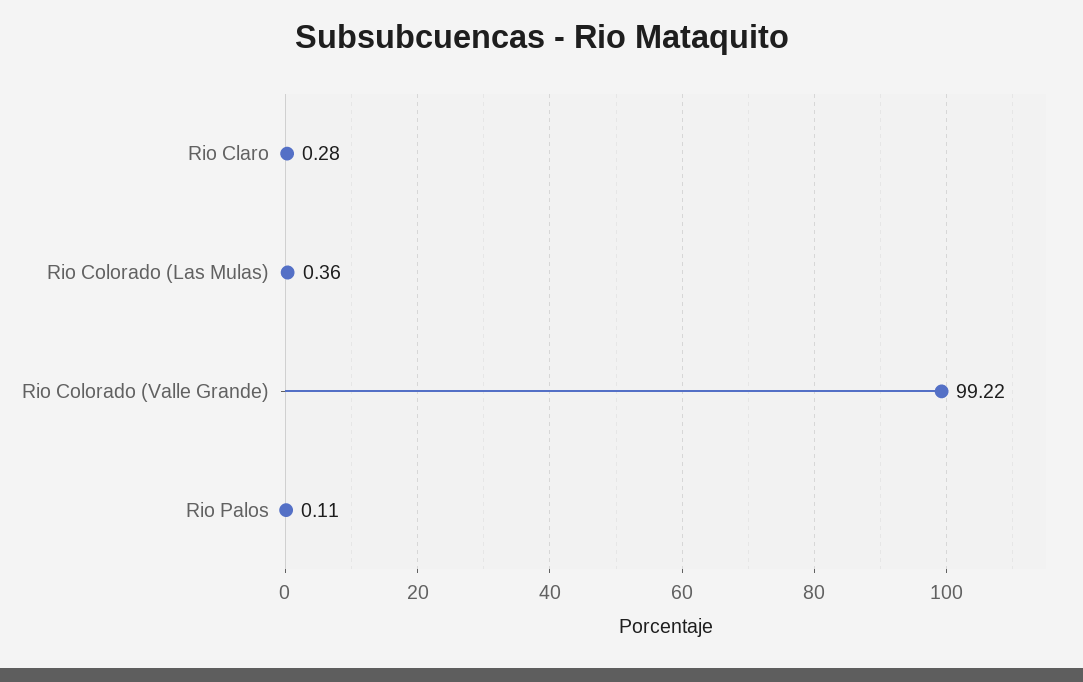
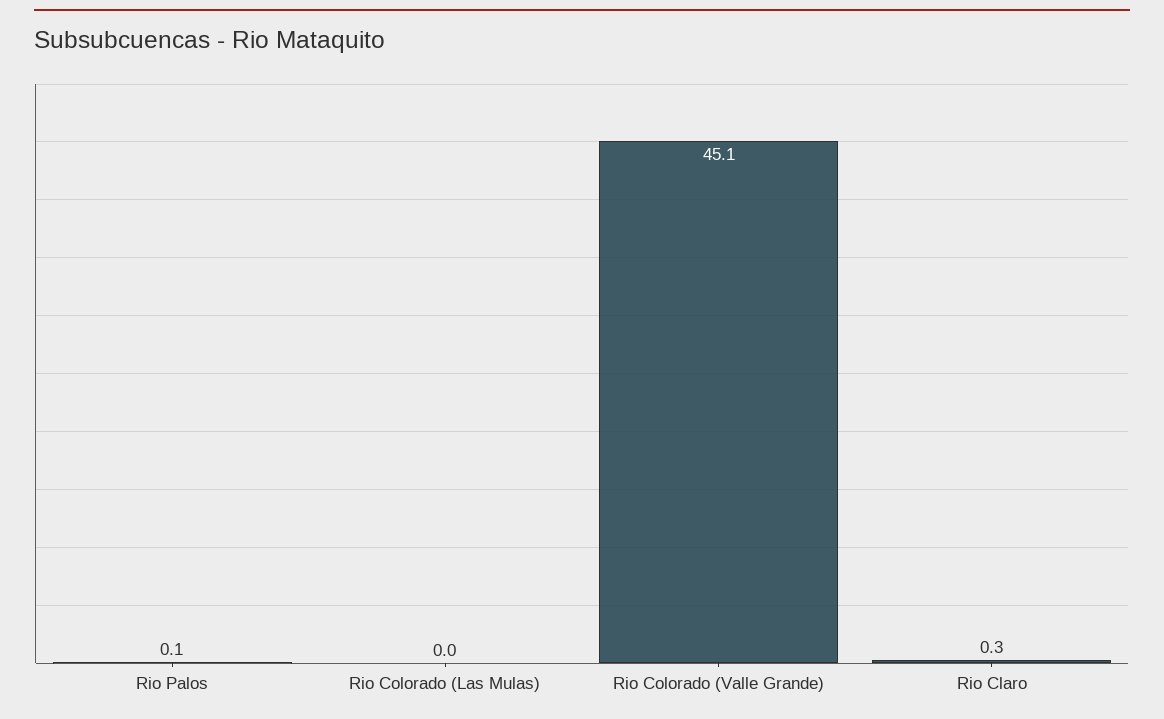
Rio Colorado (Las Mulas): 0.36 -> 0
Rio Colorado (Valle Grande): 99.22 -> 45.1

